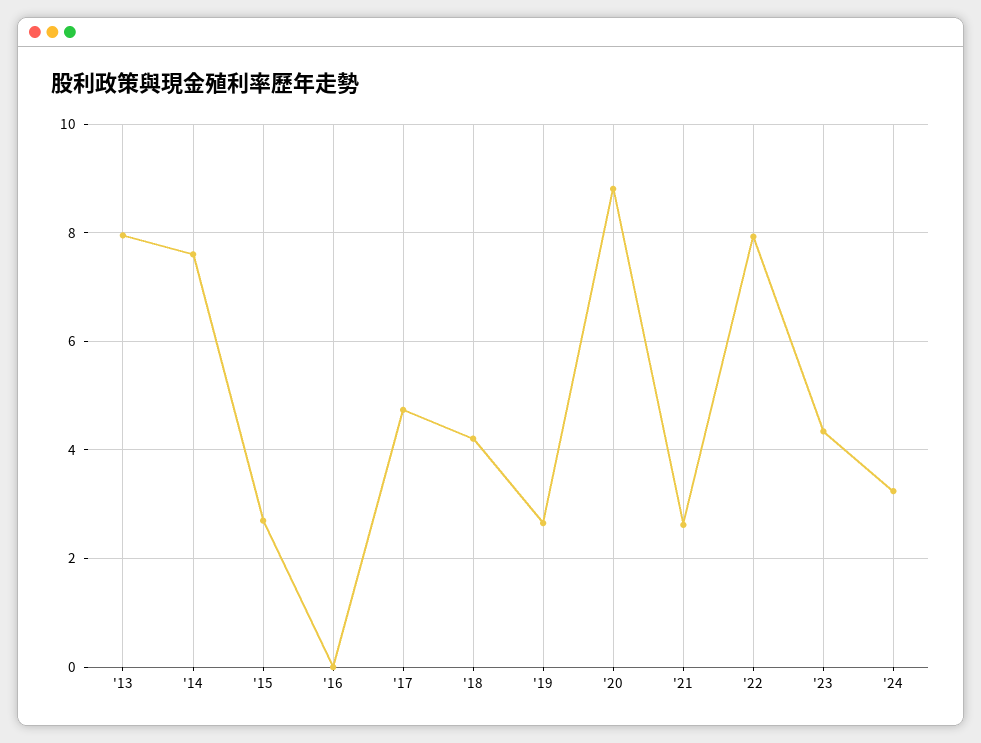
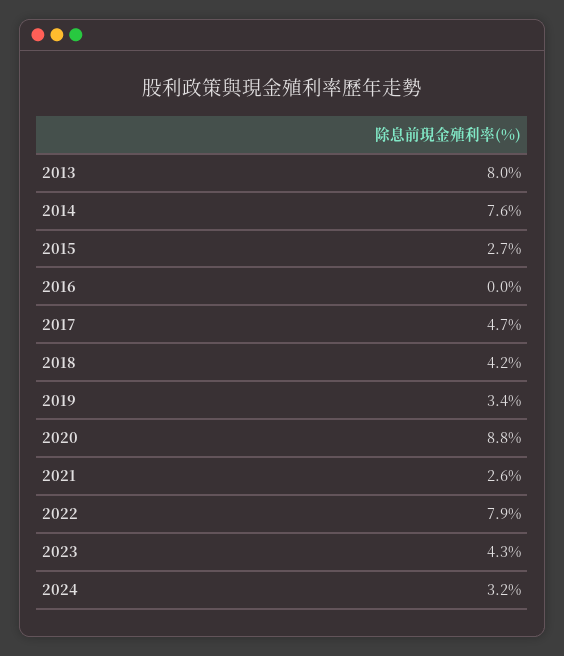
'19: 2.6 -> 3.4

